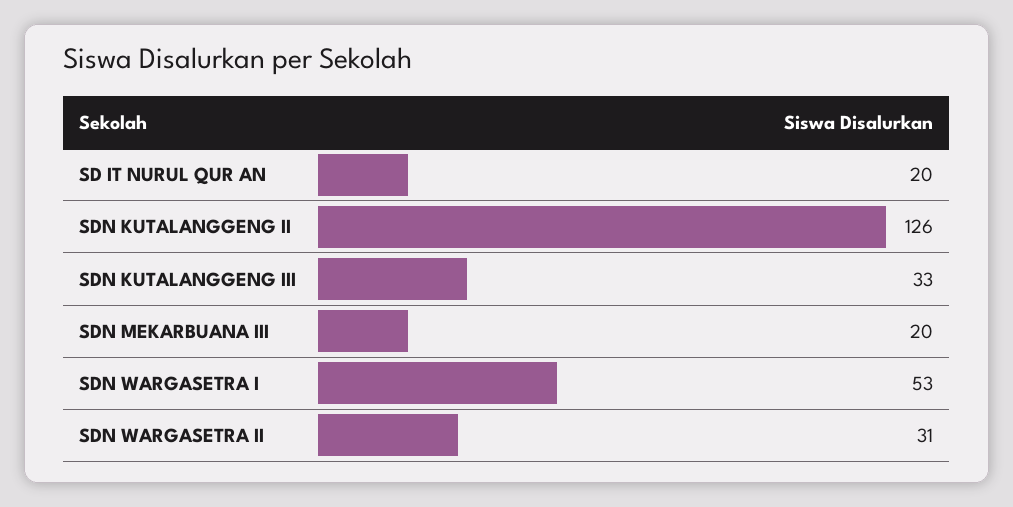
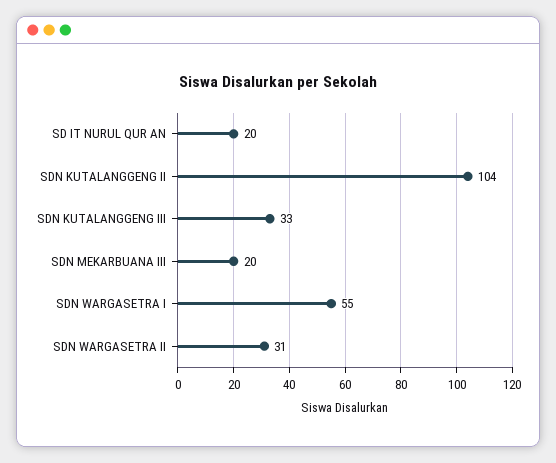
SDN KUTALANGGENG II: 126 -> 104
SDN WARGASETRA I: 53 -> 55

